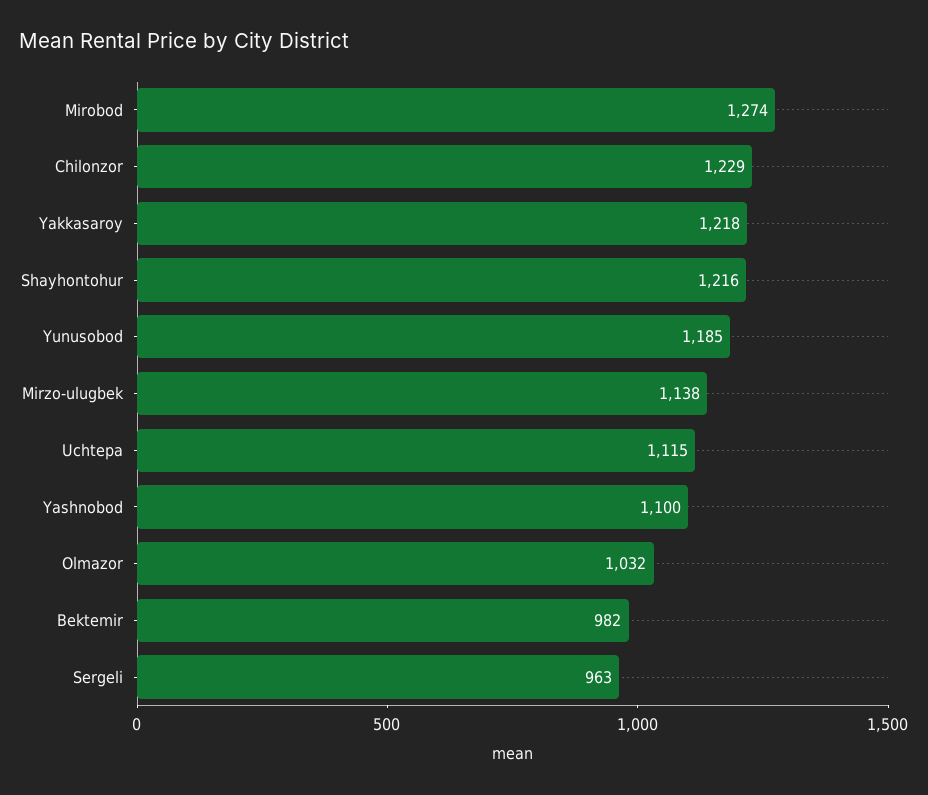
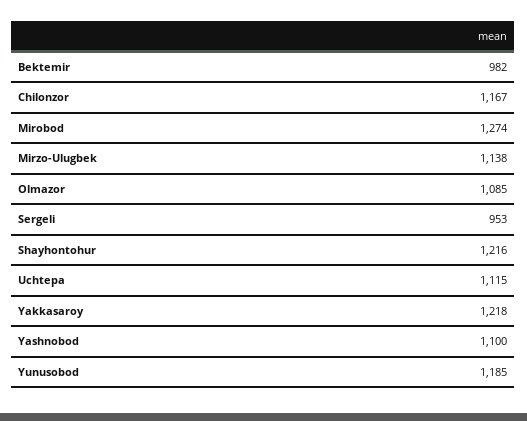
Chilonzor: 1229 -> 1167
Olmazor: 1032 -> 1085
Sergeli: 963 -> 953

